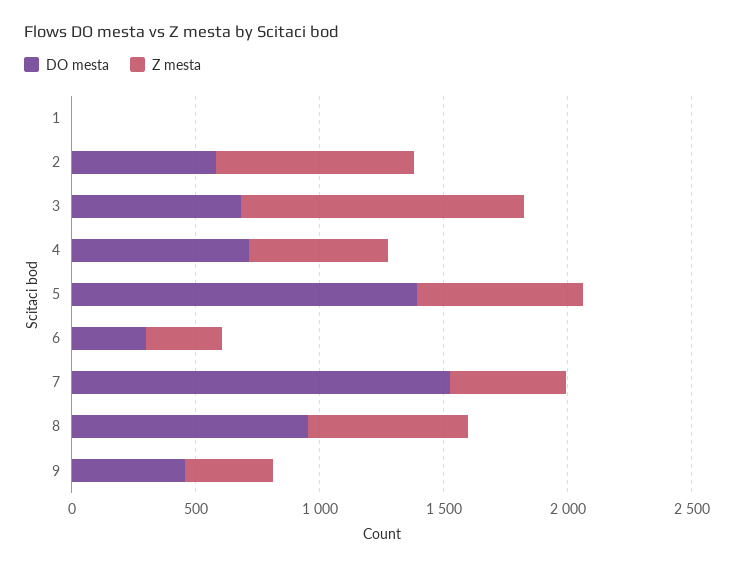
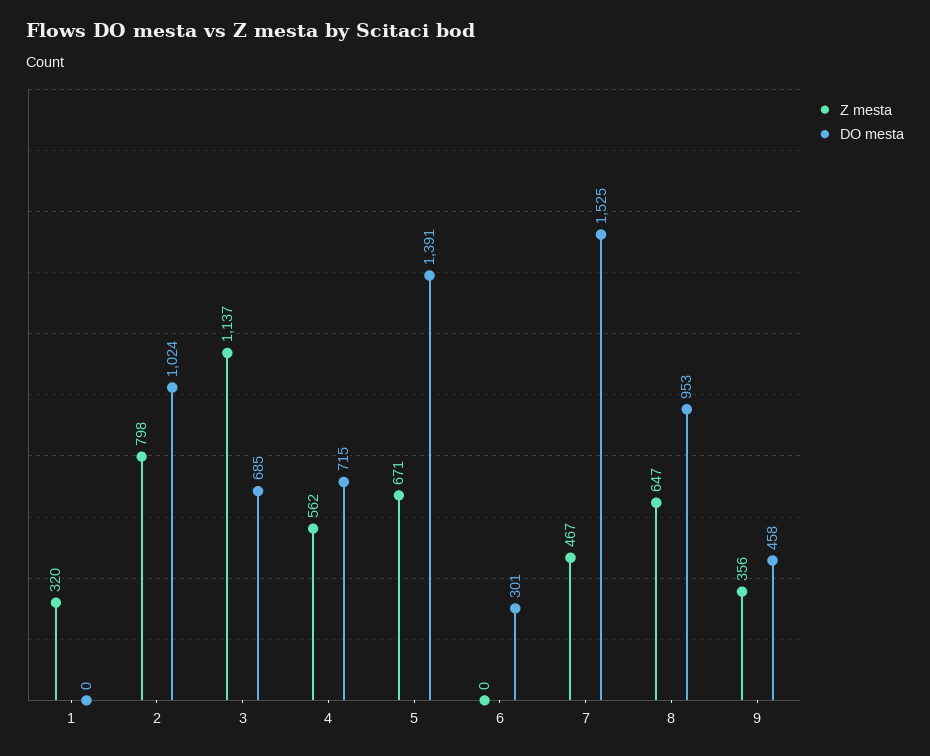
Z mesta, 1: 0 -> 320
DO mesta, 2: 600 -> 1024
Z mesta, 6: 300 -> 0

